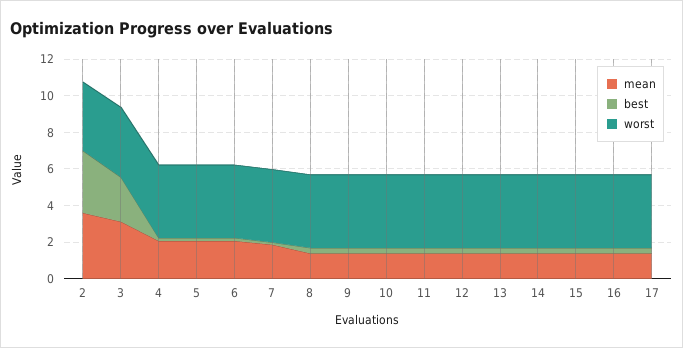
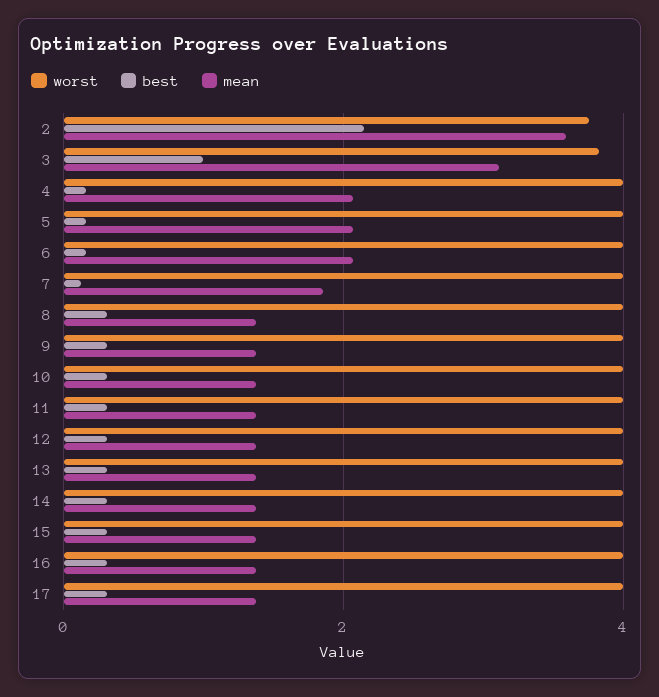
best, 2: 3.5 -> 2.2
best, 3: 2.5 -> 1

